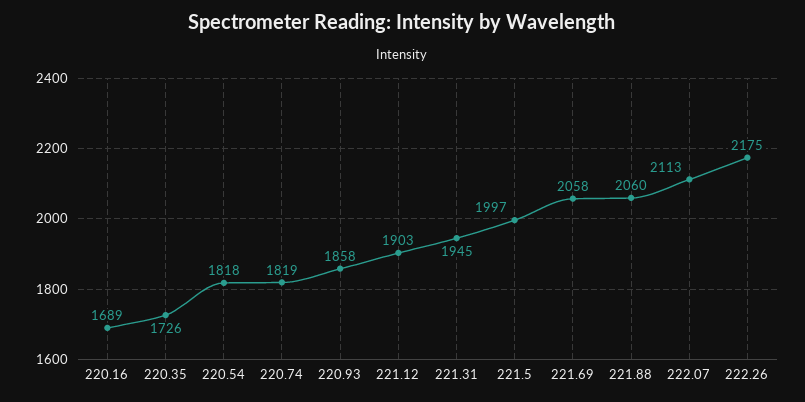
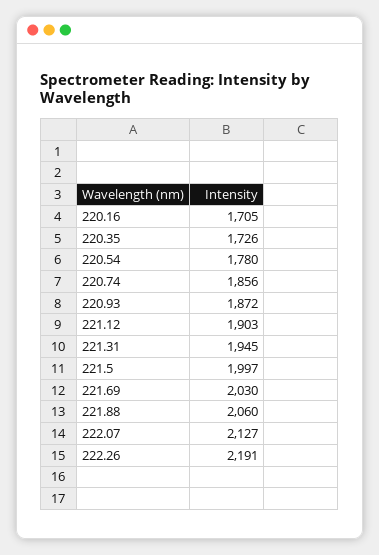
220.16: 1689 -> 1705
220.54: 1818 -> 1780
220.74: 1819 -> 1856
220.93: 1858 -> 1872
221.69: 2058 -> 2030
222.07: 2113 -> 2127
222.26: 2175 -> 2191

